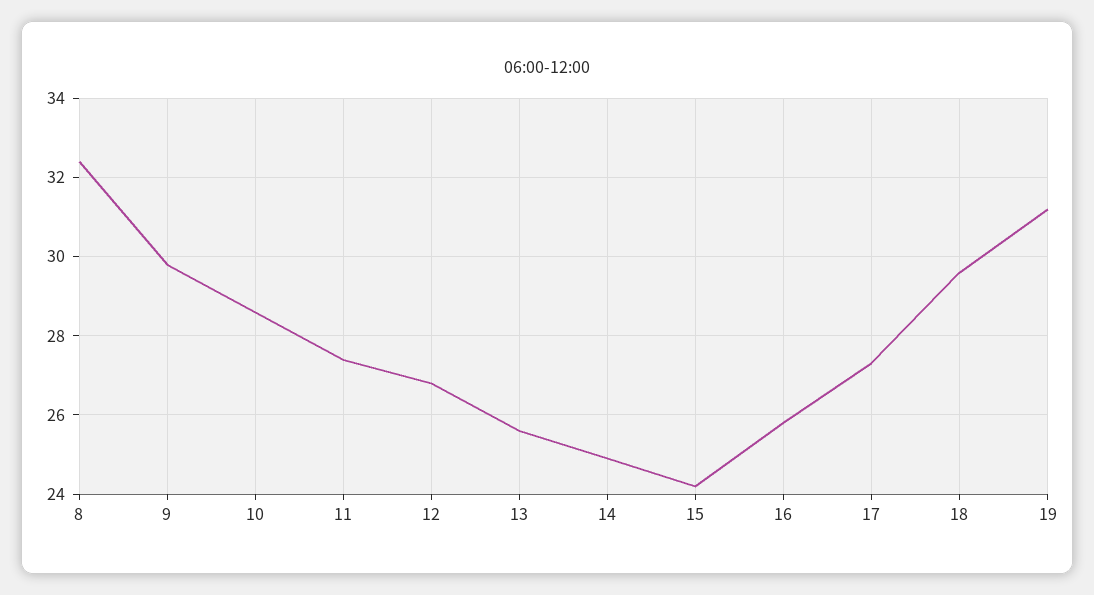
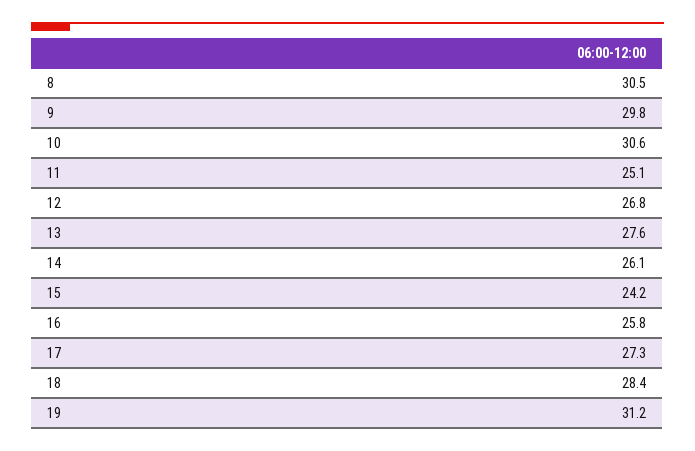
8: 32.5 -> 30.5
10: 28.5 -> 30.6
11: 27.5 -> 25.1
13: 25.5 -> 27.6
14: 25 -> 26.1
18: 29.5 -> 28.4

